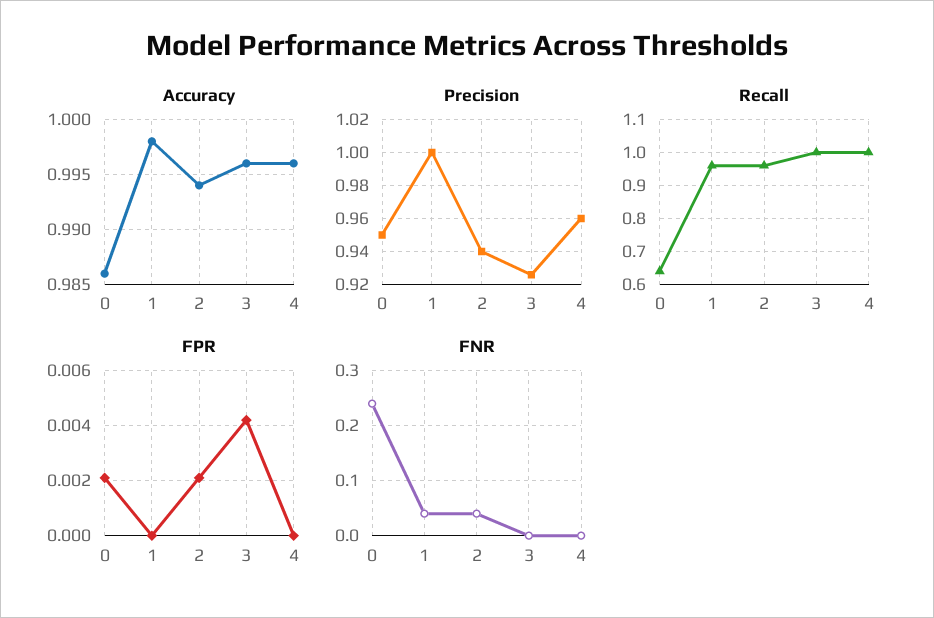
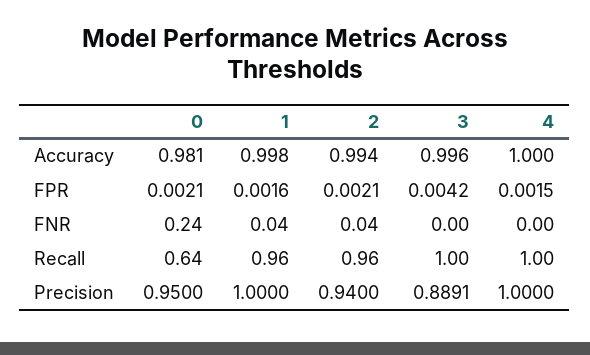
Accuracy, 0: 0.986 -> 0.981
Accuracy, 4: 0.996 -> 1
Precision, 3: 0.925 -> 0.8891
Precision, 4: 0.96 -> 1
FPR, 1: 0 -> 0.0016
FPR, 4: 0 -> 0.0015

